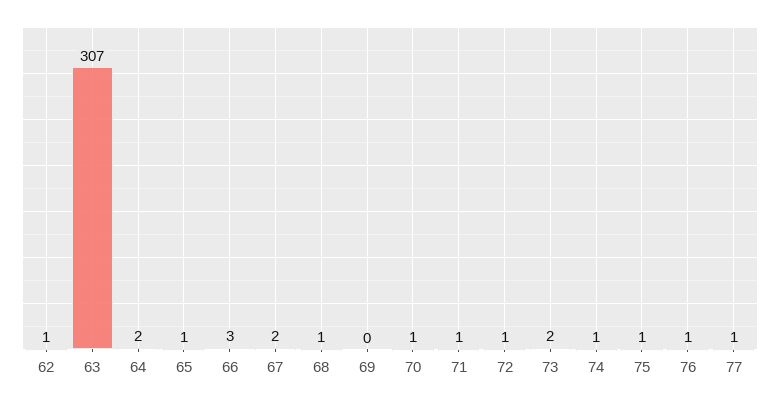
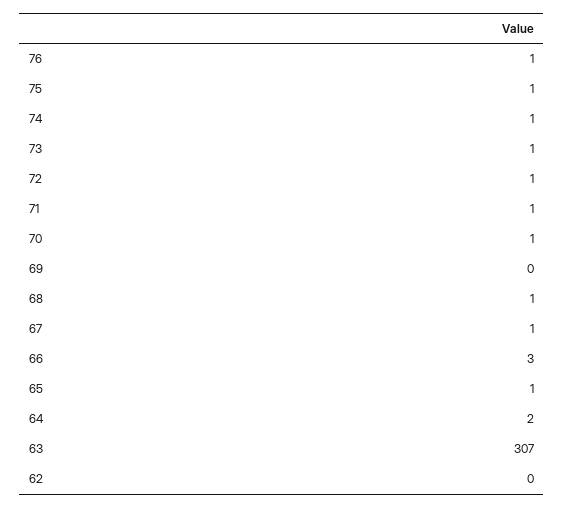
62: 1 -> 0
67: 2 -> 1
73: 2 -> 1
77: 1 -> none

